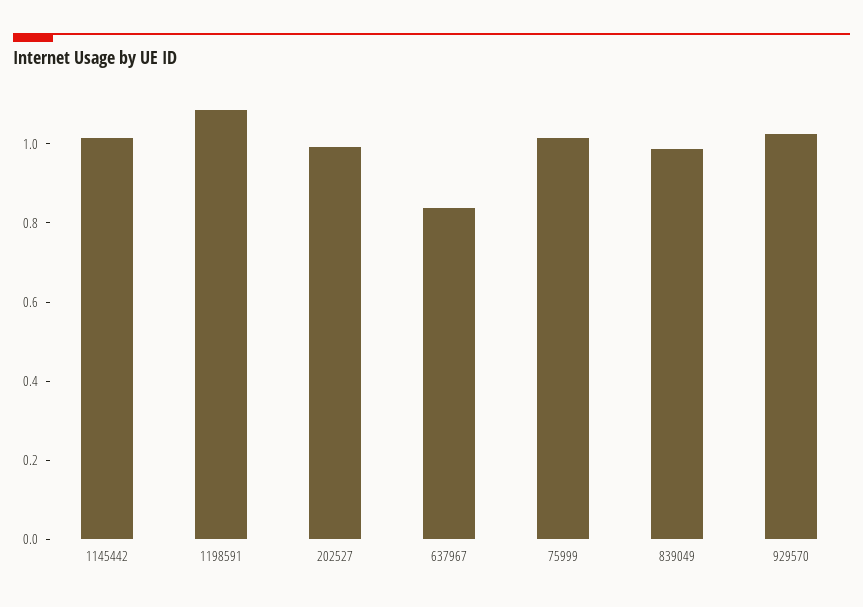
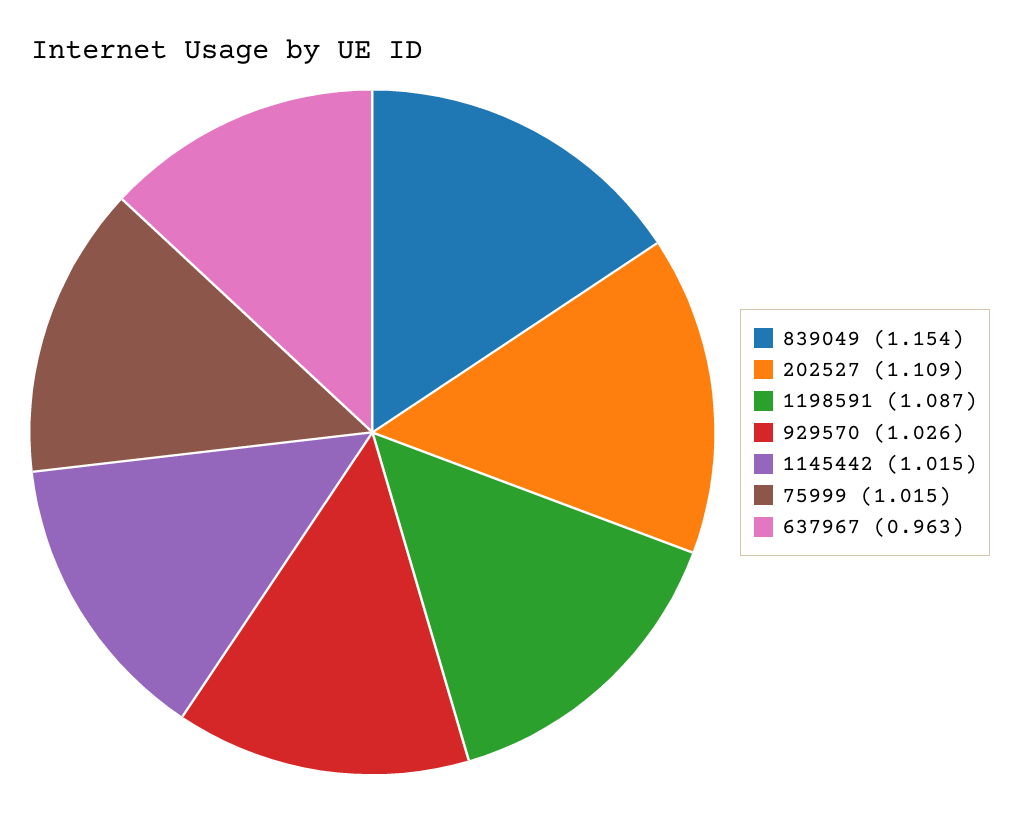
202527: 1 -> 1.109
637967: 0.85 -> 0.963
839049: 1 -> 1.154

